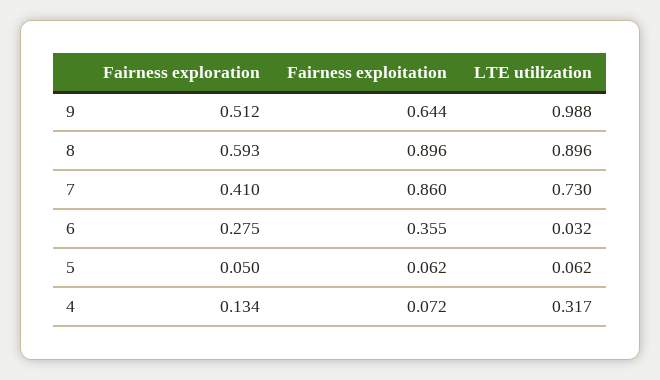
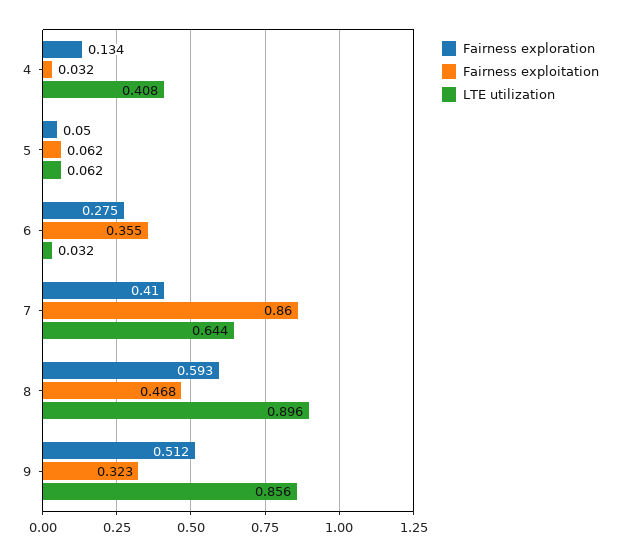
Fairness exploitation, 9: 0.644 -> 0.323
LTE utilization, 9: 0.988 -> 0.856
Fairness exploitation, 8: 0.896 -> 0.468
LTE utilization, 7: 0.73 -> 0.644
Fairness exploitation, 4: 0.072 -> 0.032
LTE utilization, 4: 0.317 -> 0.408

